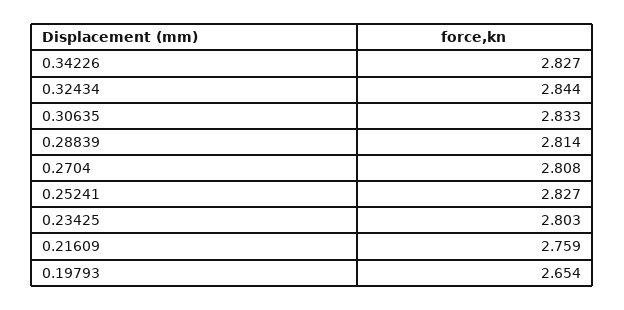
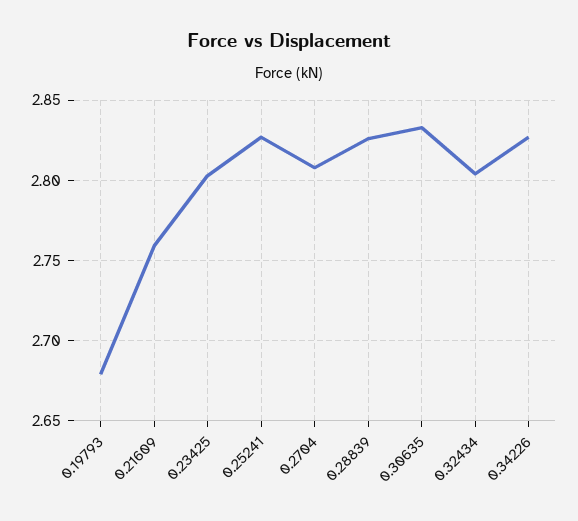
0.32434: 2.844 -> 2.805
0.28839: 2.814 -> 2.825
0.19793: 2.654 -> 2.68

